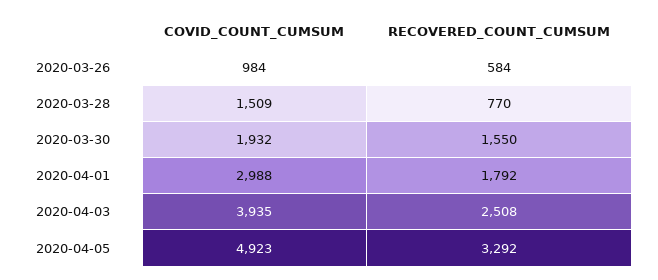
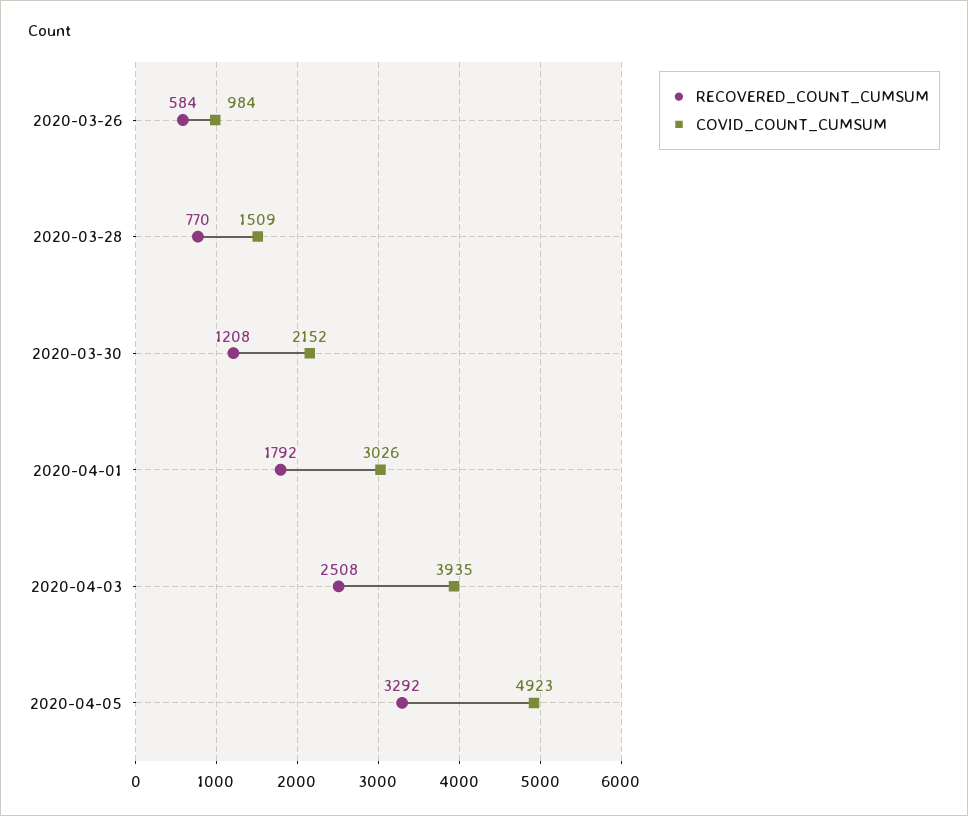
COVID_COUNT_CUMSUM, 2020-03-30: 1932 -> 2152
RECOVERED_COUNT_CUMSUM, 2020-03-30: 1550 -> 1208
COVID_COUNT_CUMSUM, 2020-04-01: 2988 -> 3026

